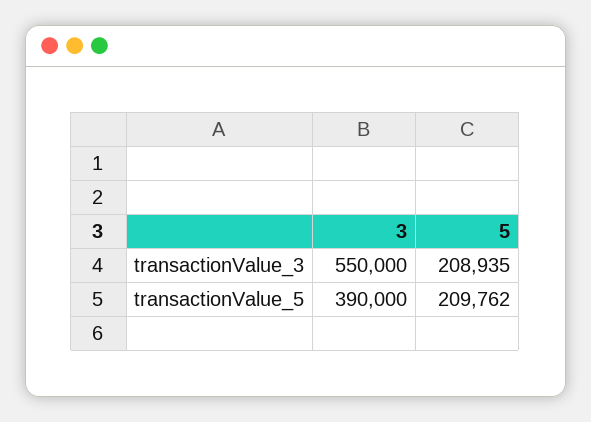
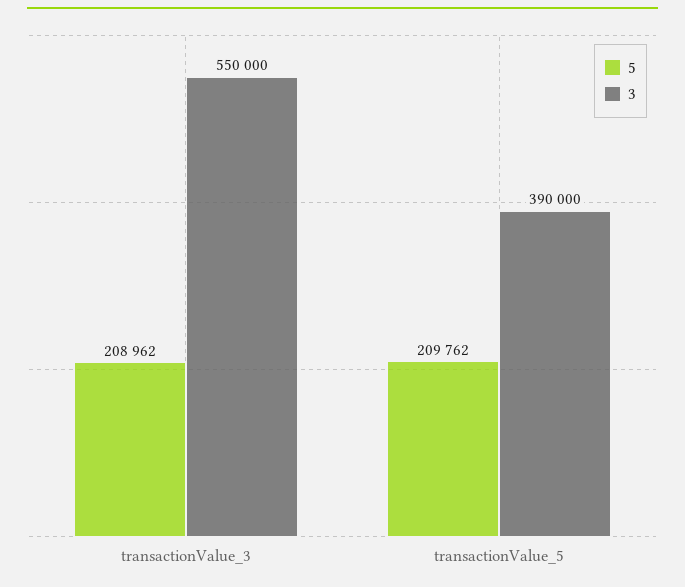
5, transactionValue_3: 208935 -> 208962

